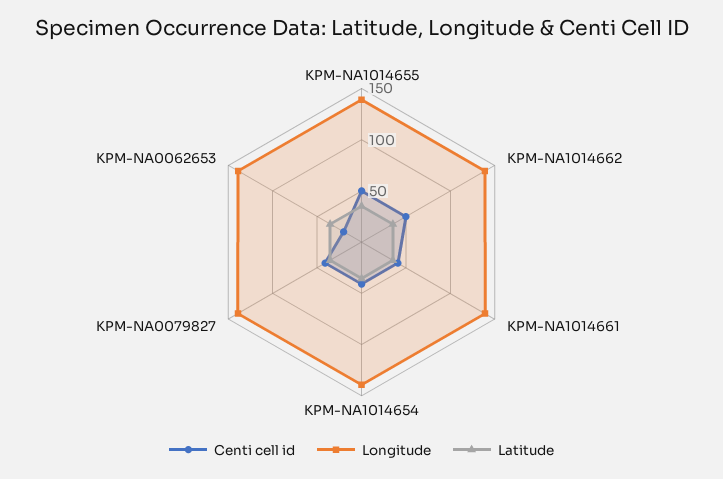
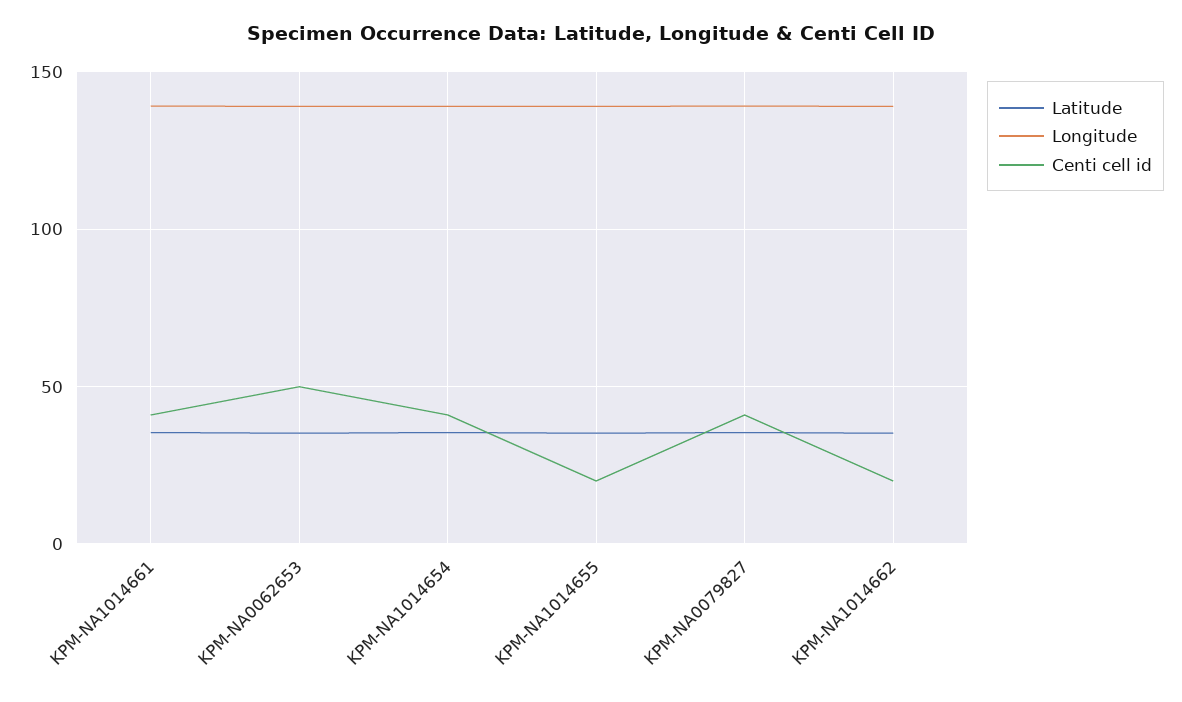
Centi cell id, KPM-NA1014655: 50 -> 20
Centi cell id, KPM-NA1014662: 50 -> 20
Centi cell id, KPM-NA0062653: 20 -> 50

